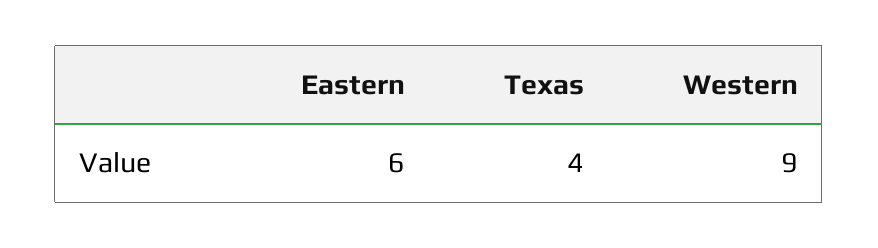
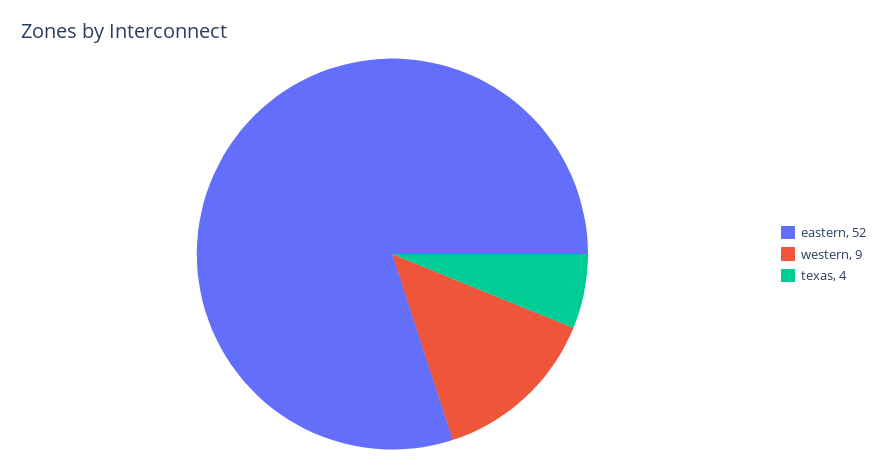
Eastern: 6 -> 52

